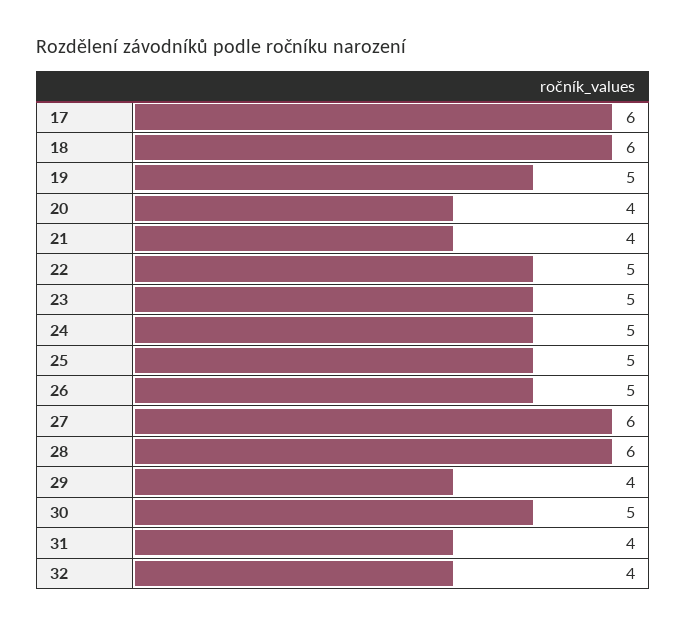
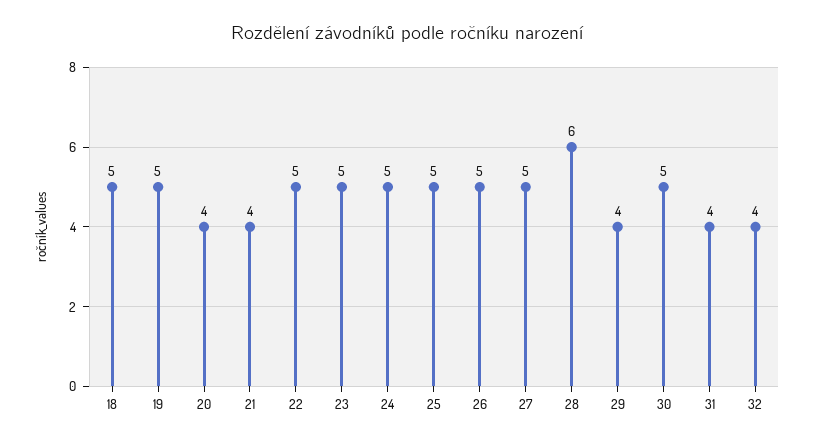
17: 6 -> none
18: 6 -> 5
27: 6 -> 5

